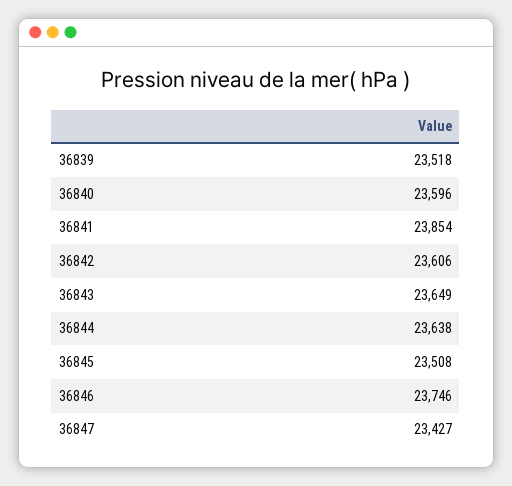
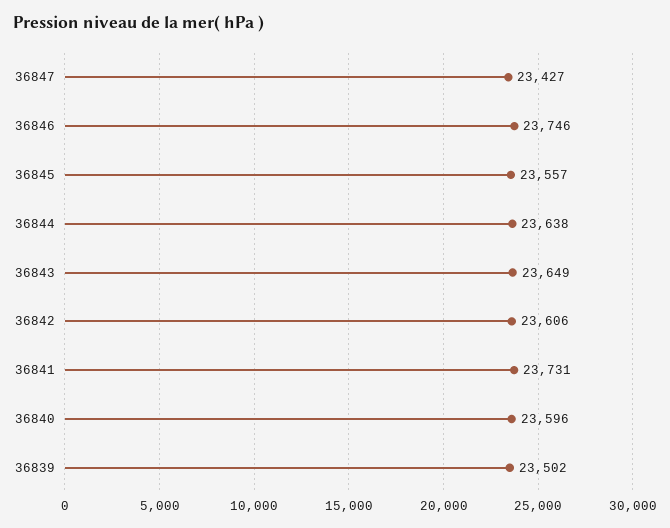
36839: 23518 -> 23502
36841: 23854 -> 23731
36845: 23508 -> 23557

